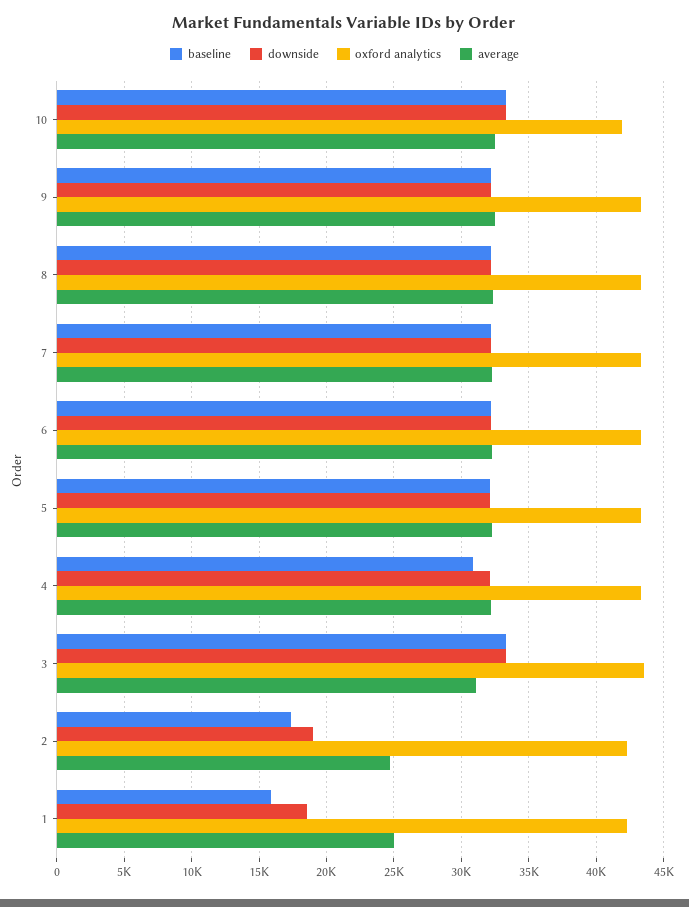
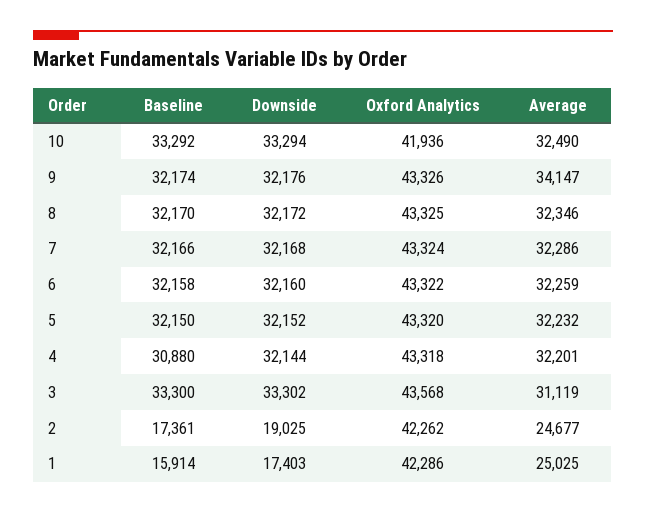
average, 9: 32500 -> 34147
downside, 1: 18500 -> 17403

